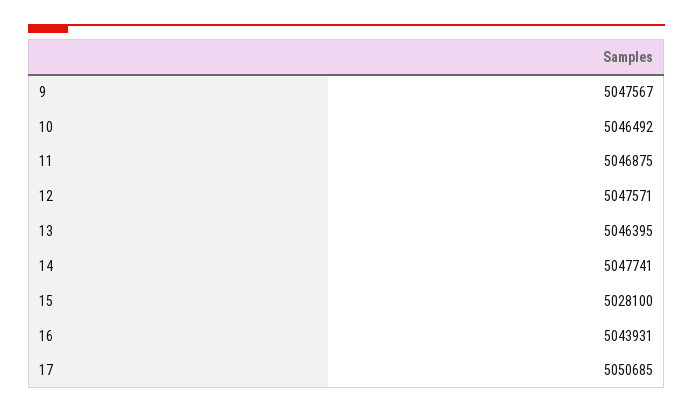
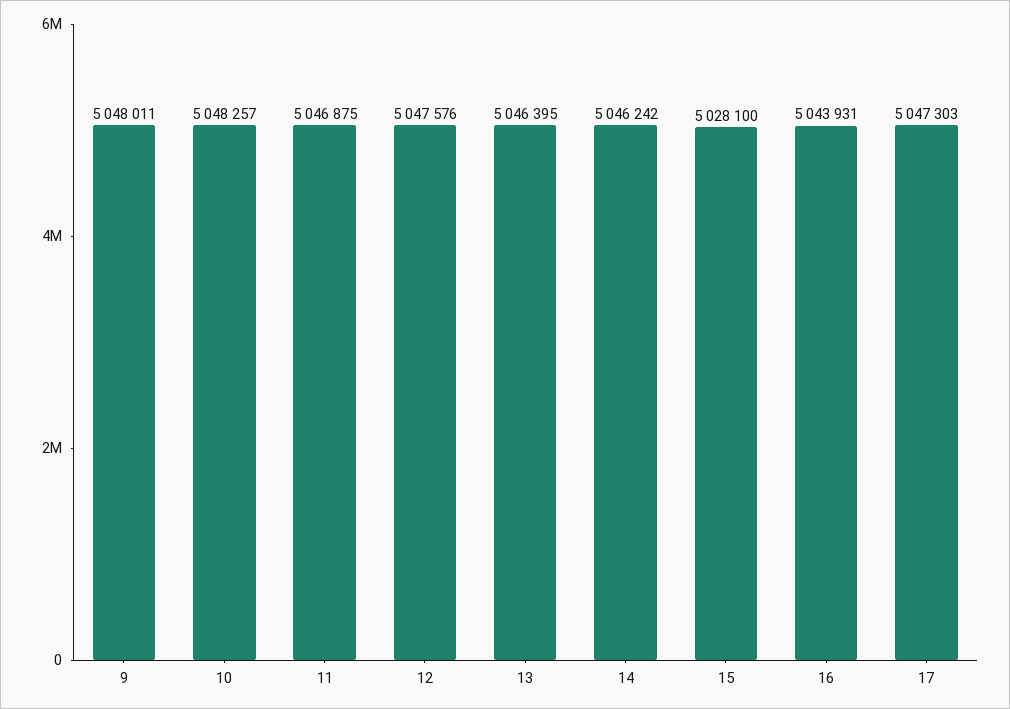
9: 5047567 -> 5048011
10: 5046492 -> 5048257
12: 5047571 -> 5047576
14: 5047741 -> 5046242
17: 5050685 -> 5047303

